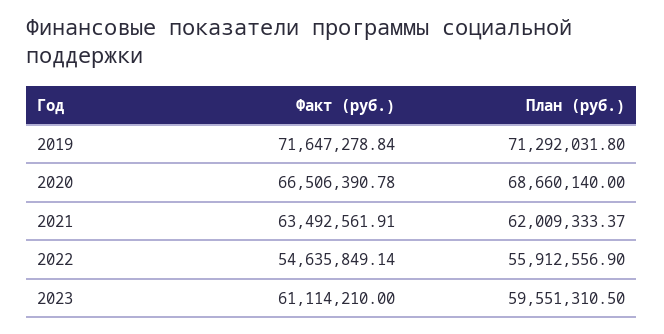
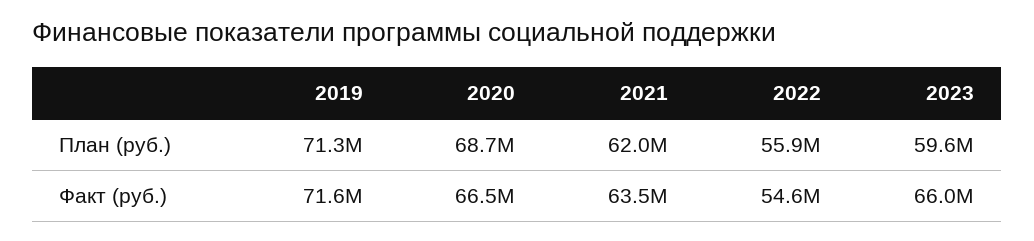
Факт (руб.), 2023: 61114210 -> 66000000

